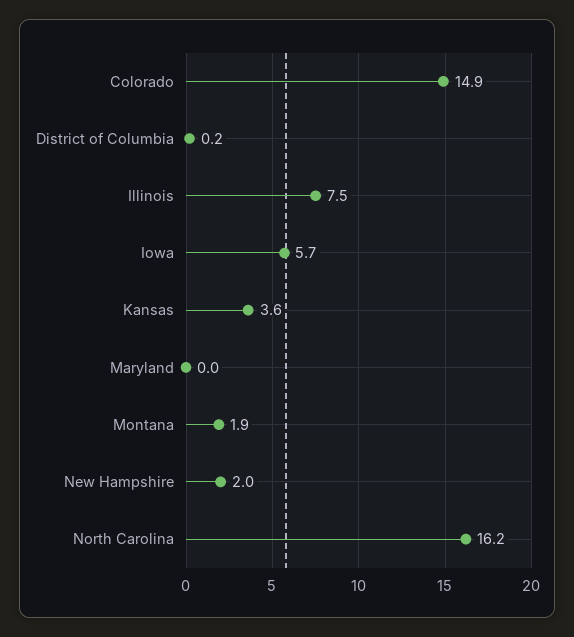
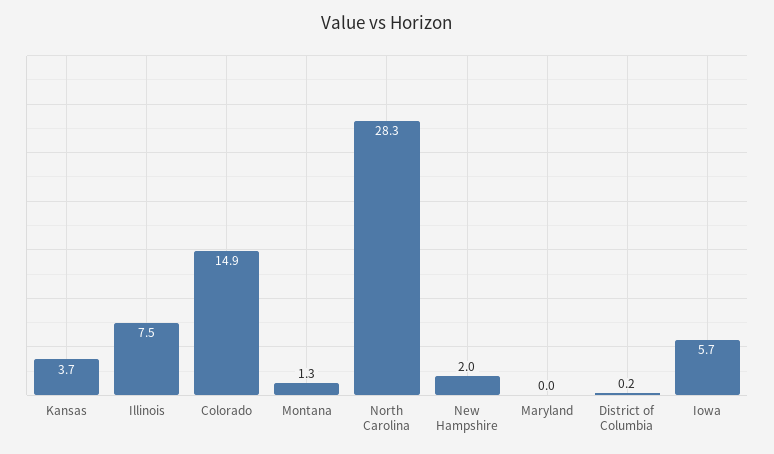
Kansas: 3.6 -> 3.7
Montana: 1.9 -> 1.3
North Carolina: 16.2 -> 28.3

